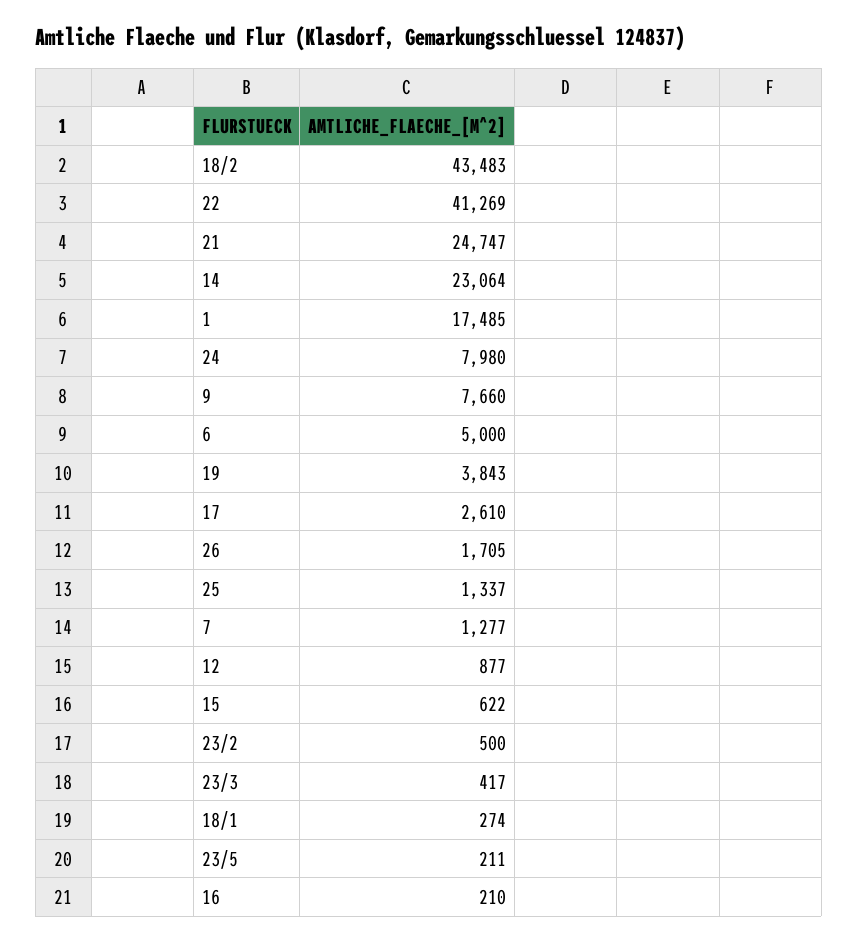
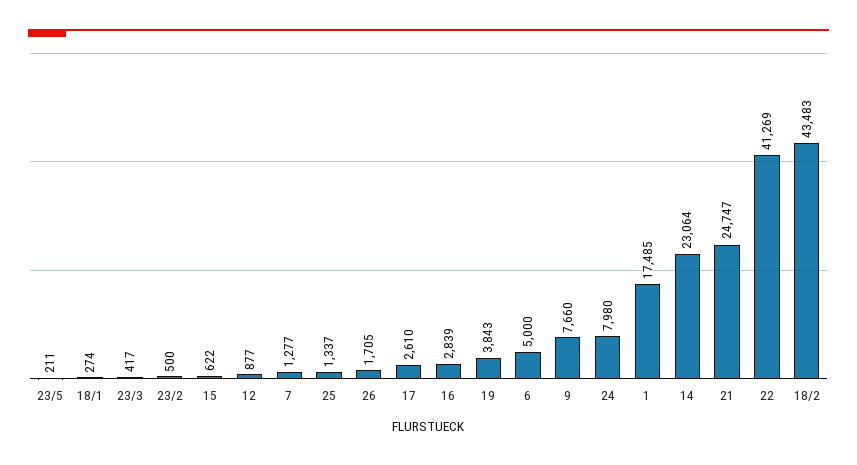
16: 210 -> 2839

